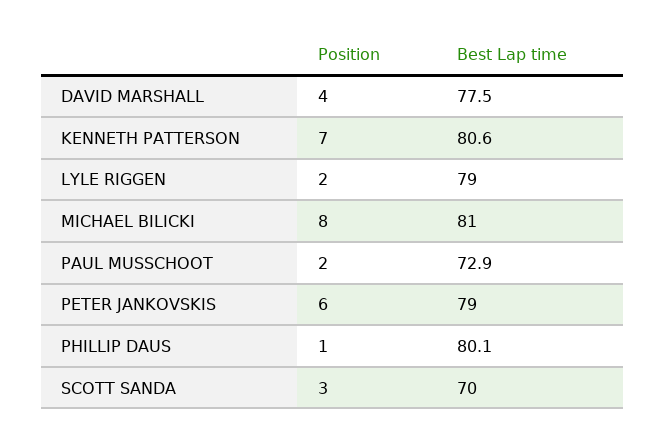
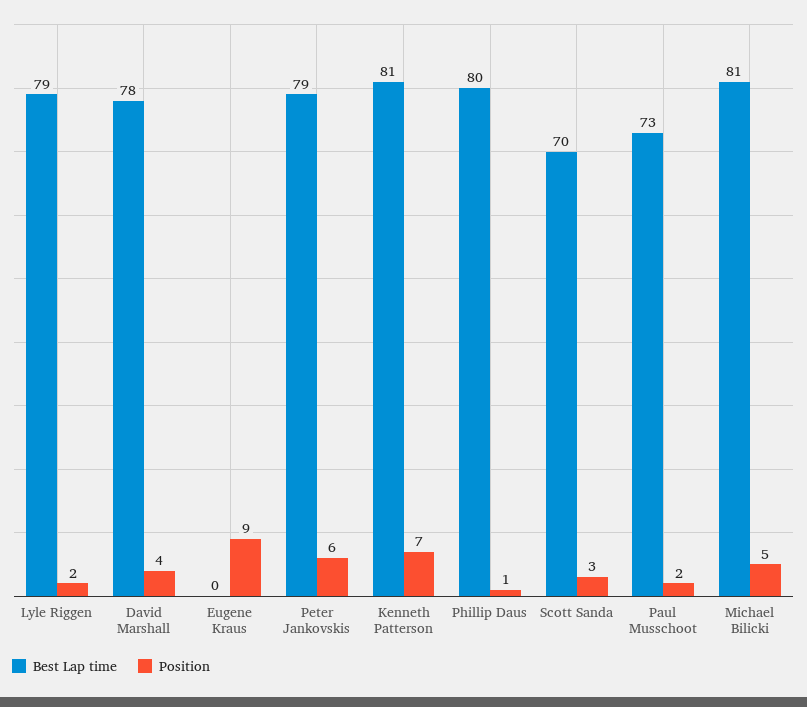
Position, MICHAEL BILICKI: 8 -> 5
Best Lap time, Eugene Kraus: none -> 0
Position, Eugene Kraus: none -> 9

